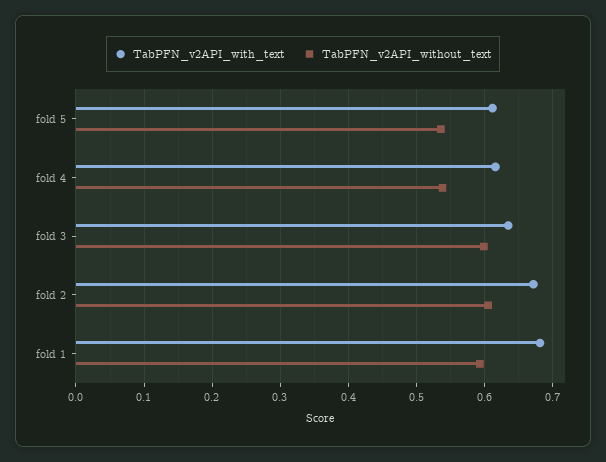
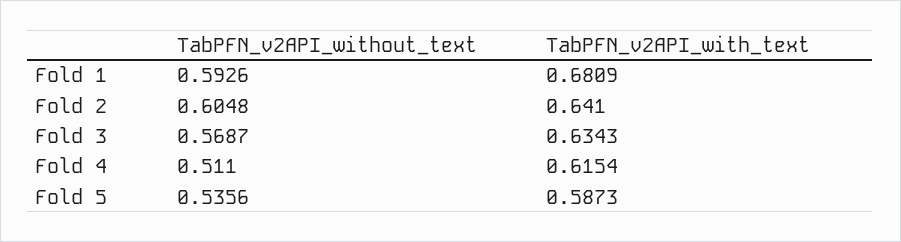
TabPFN_v2API_with_text, fold 5: 0.61 -> 0.5873
TabPFN_v2API_without_text, fold 4: 0.54 -> 0.511
TabPFN_v2API_without_text, fold 3: 0.6 -> 0.5687
TabPFN_v2API_with_text, fold 2: 0.67 -> 0.641

